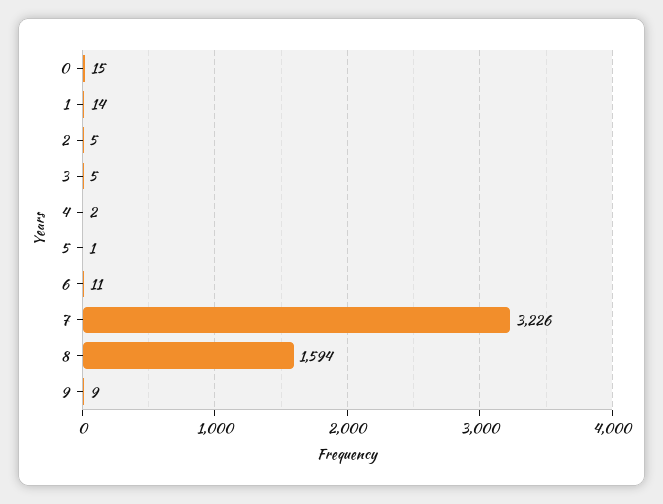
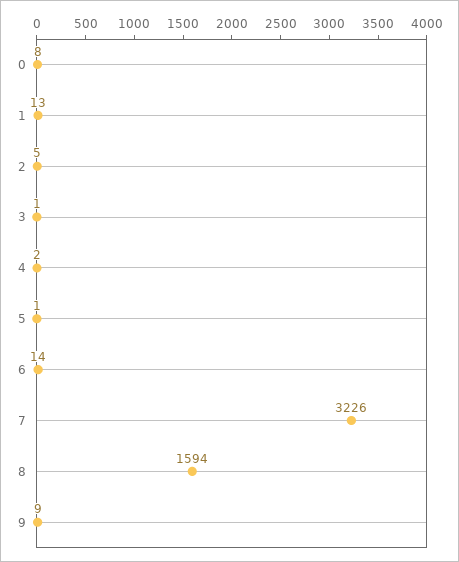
0: 15 -> 8
1: 14 -> 13
3: 5 -> 1
6: 11 -> 14

